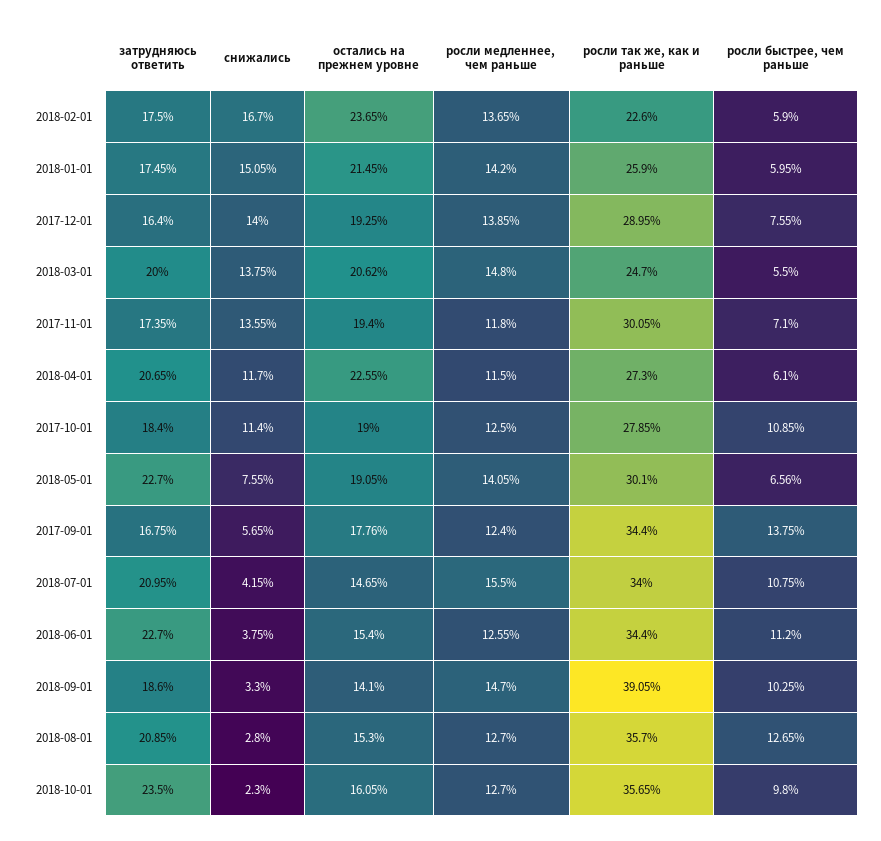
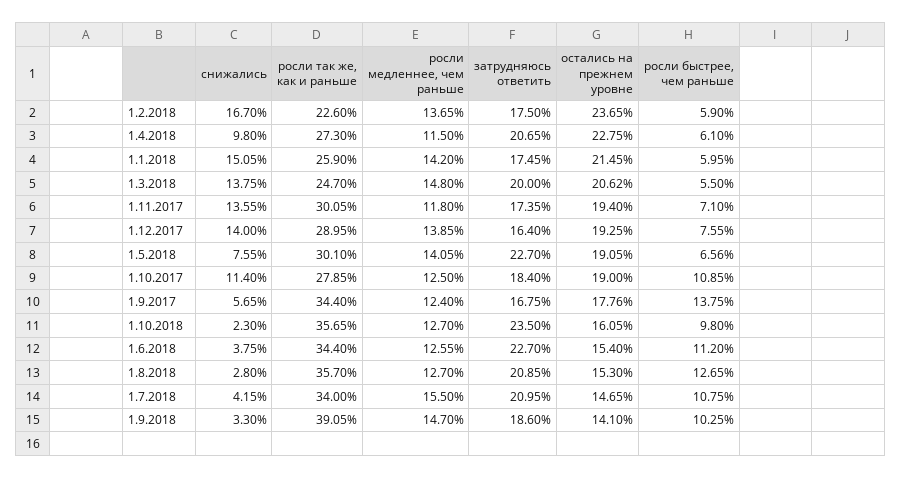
снижались, 2018-04-01: 11.7 -> 9.8
остались на прежнем уровне, 2018-04-01: 22.55 -> 22.75

